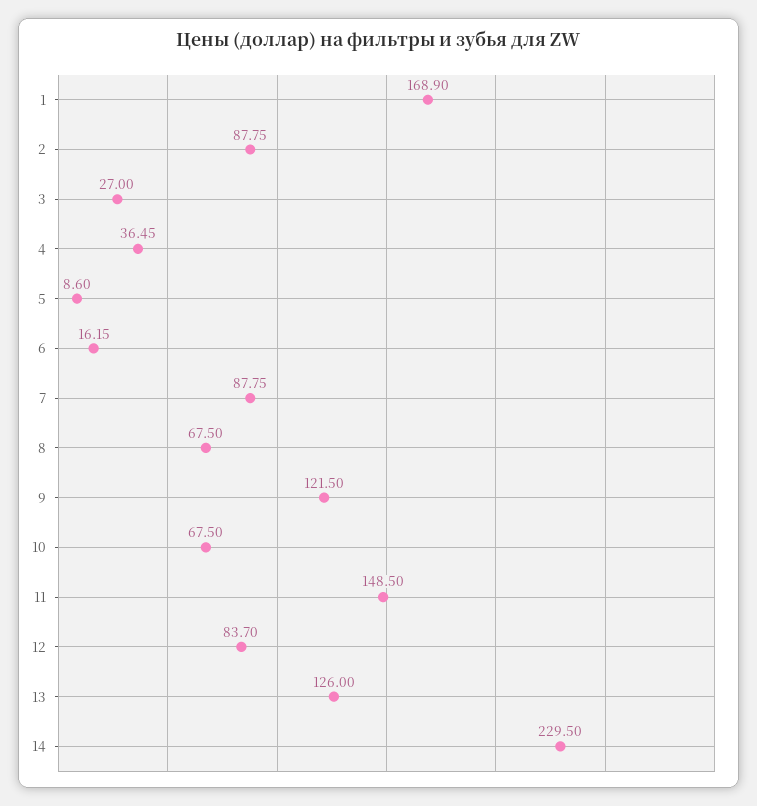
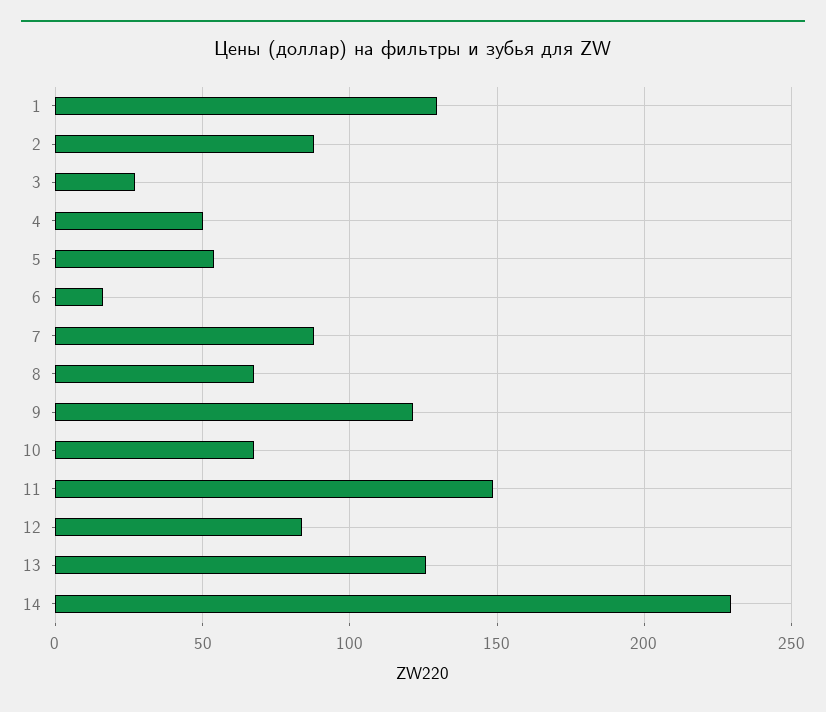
1: 168.9 -> 130
4: 36.45 -> 50
5: 8.6 -> 55

